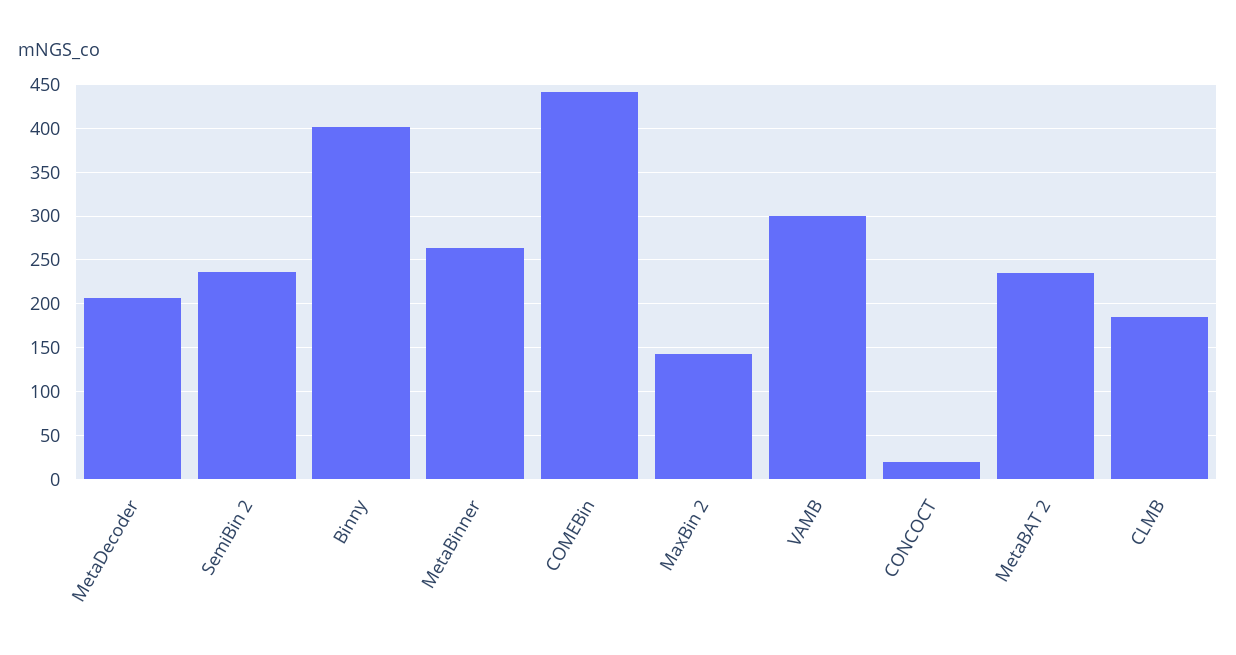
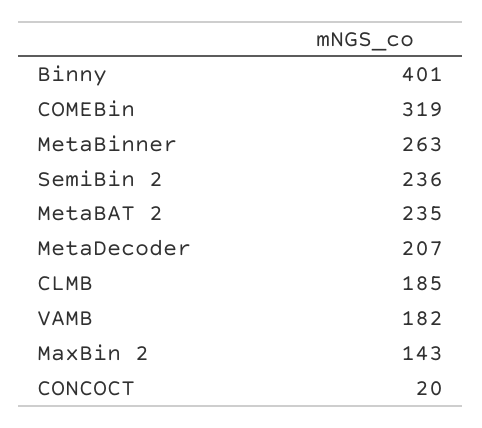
COMEBin: 440 -> 319
VAMB: 300 -> 182

